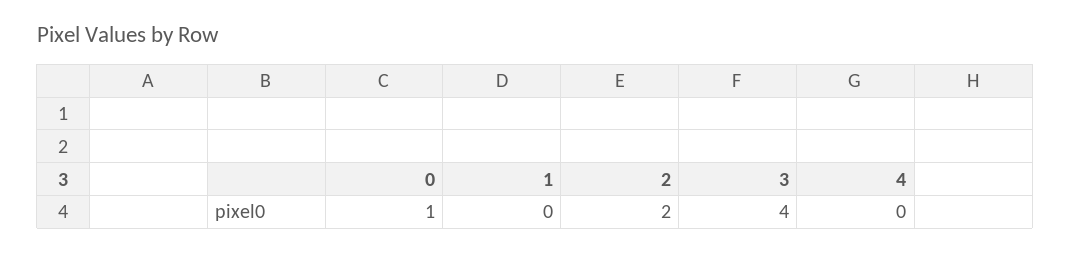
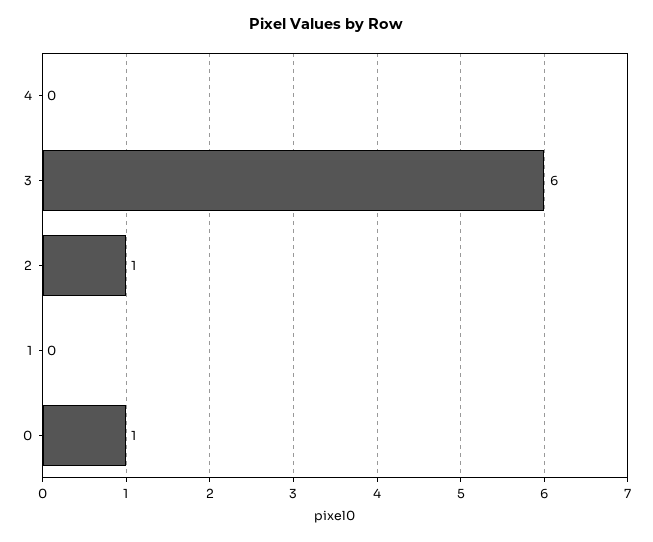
2: 2 -> 1
3: 4 -> 6

